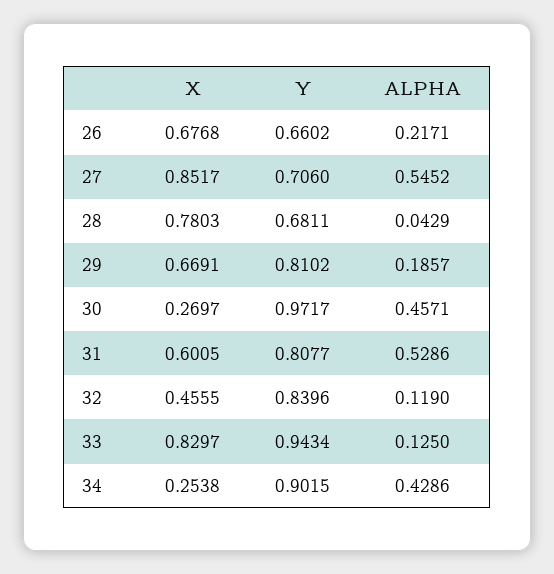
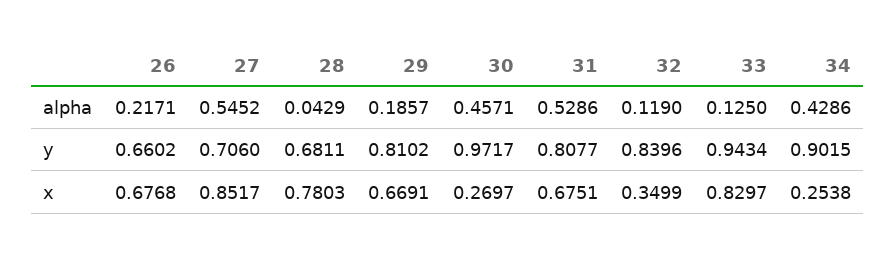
X, 31: 0.6005 -> 0.6751
X, 32: 0.4555 -> 0.3499

